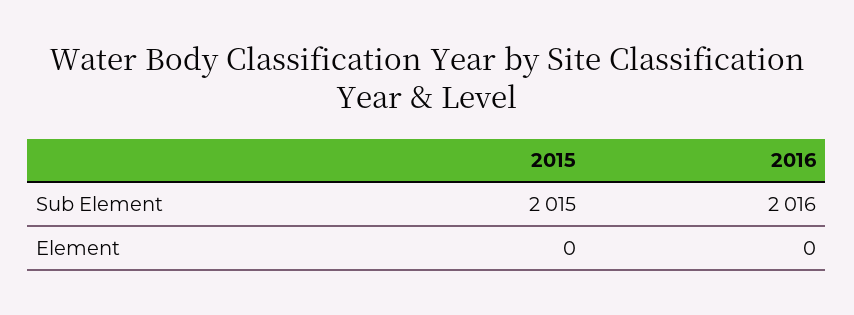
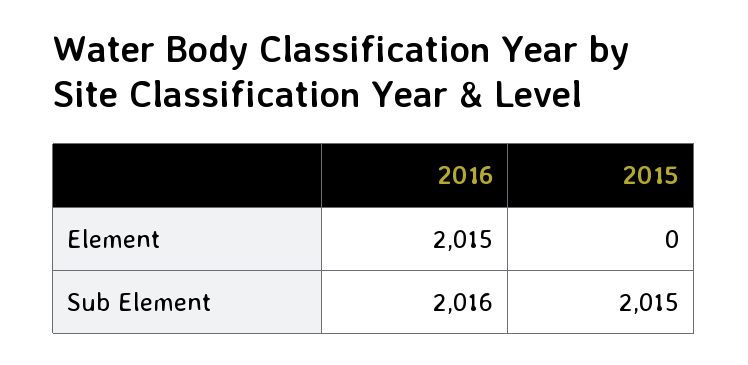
2016, Element: 0 -> 2015

